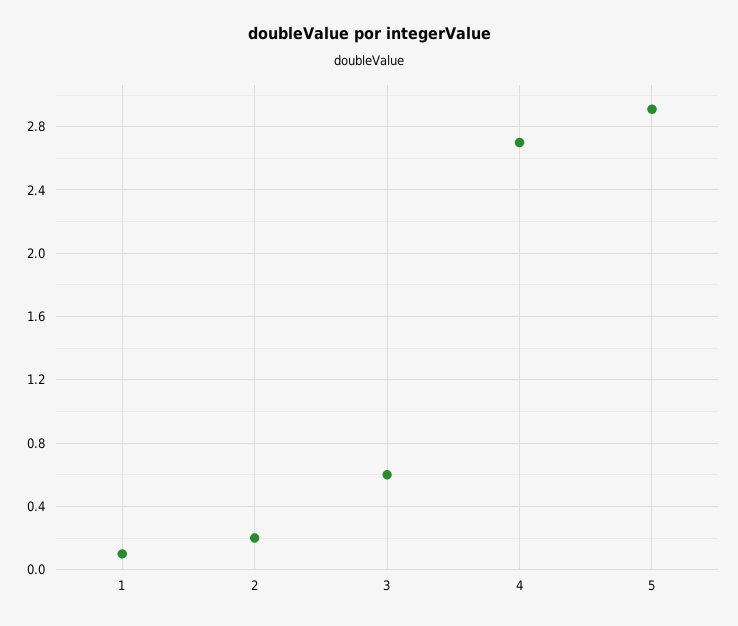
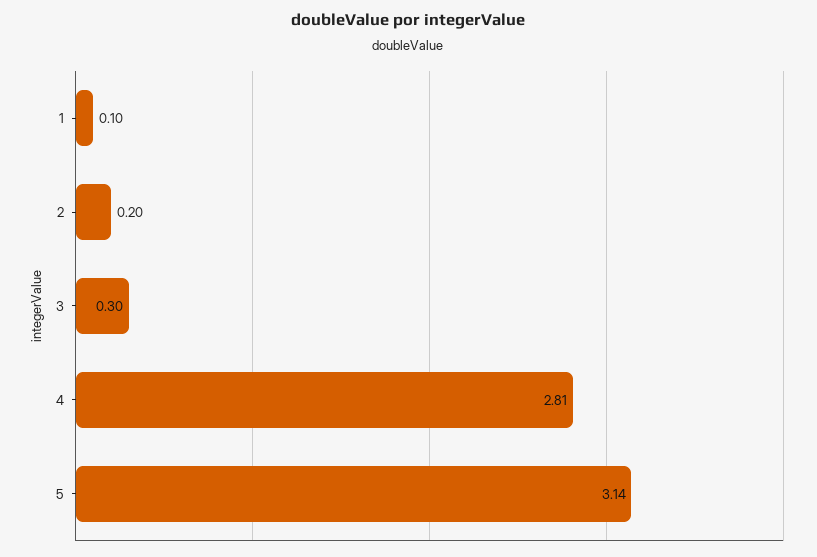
3: 0.6 -> 0.3
4: 2.7 -> 2.81
5: 2.9 -> 3.14

